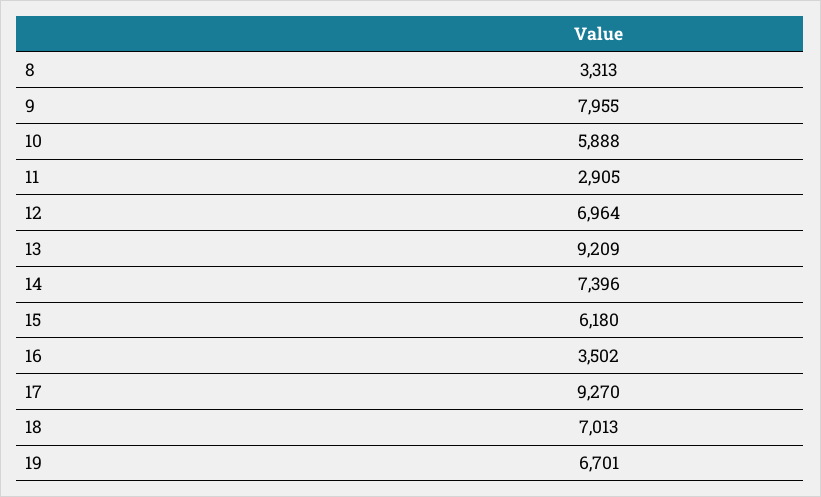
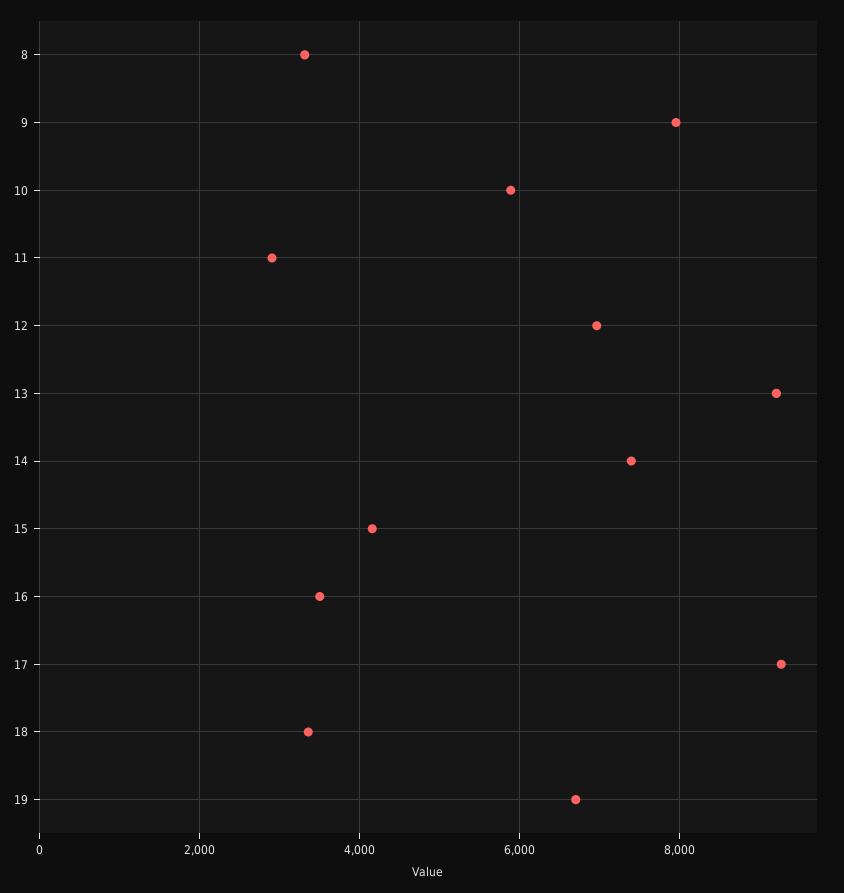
15: 6180 -> 4200
18: 7013 -> 3400

